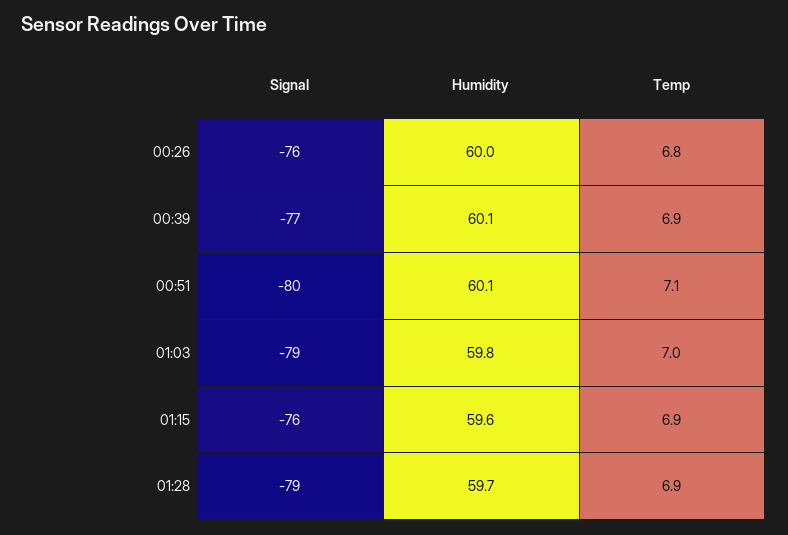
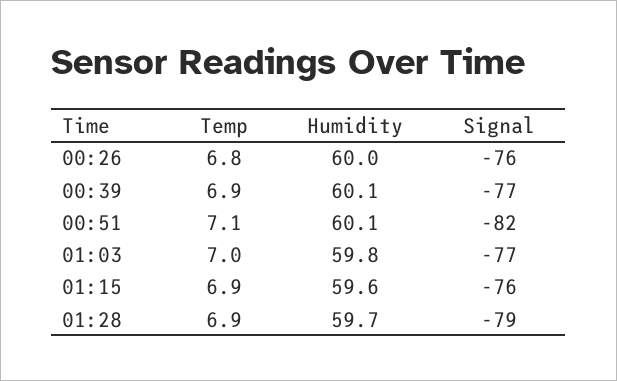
Signal, 00:51: -80 -> -82
Signal, 01:03: -79 -> -77

